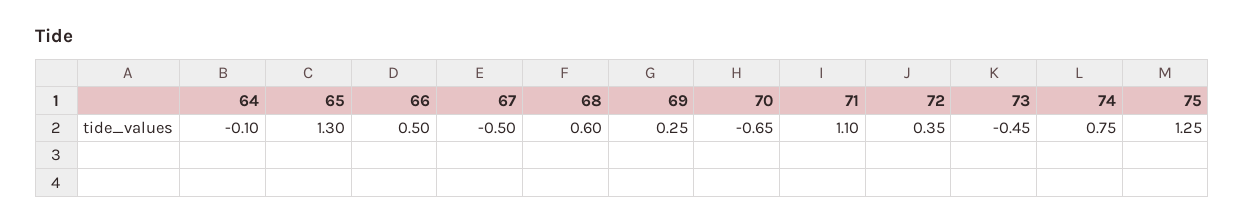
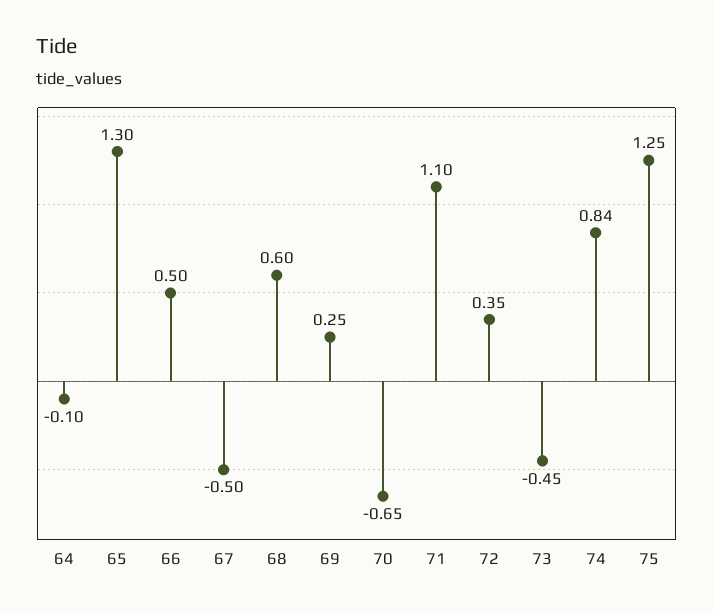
74: 0.75 -> 0.84

